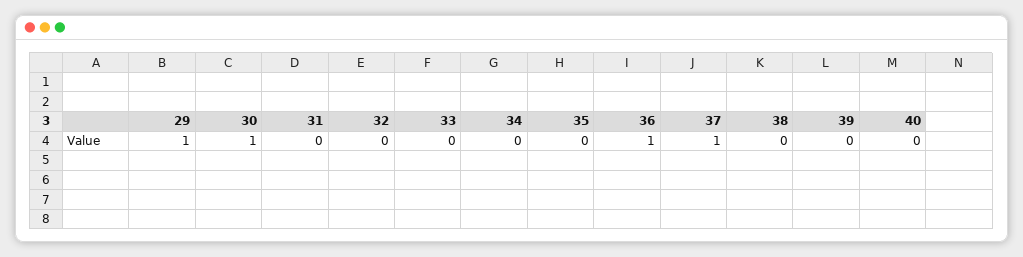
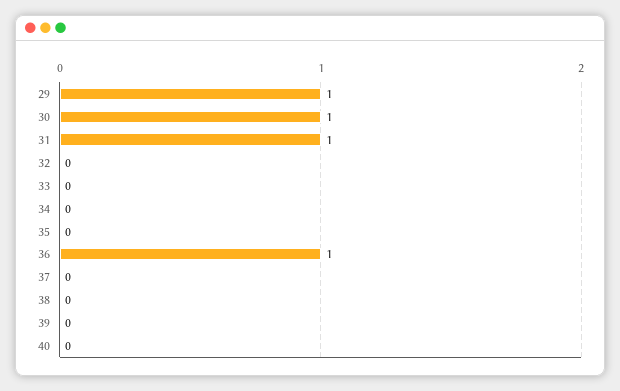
31: 0 -> 1
37: 1 -> 0

